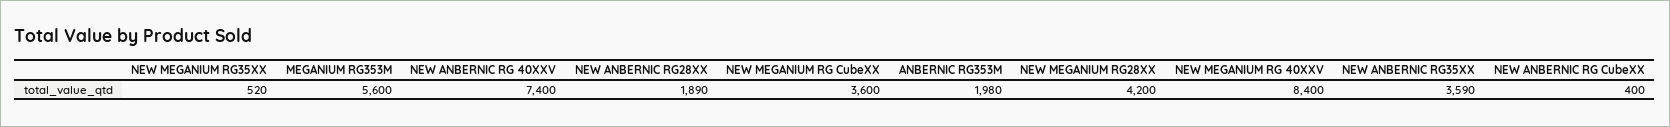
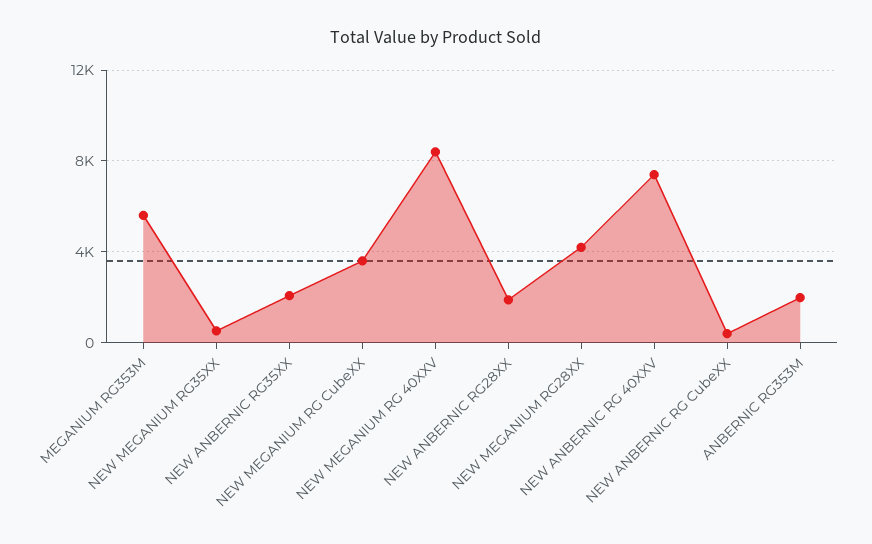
NEW ANBERNIC RG35XX: 3590 -> 2000

